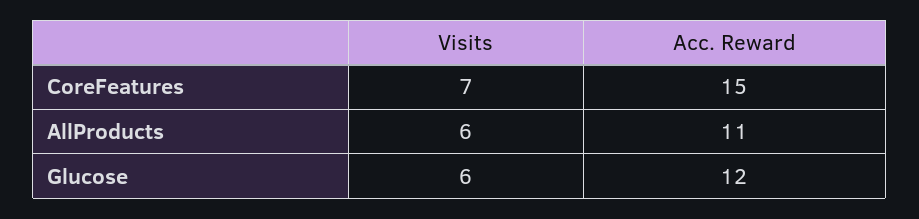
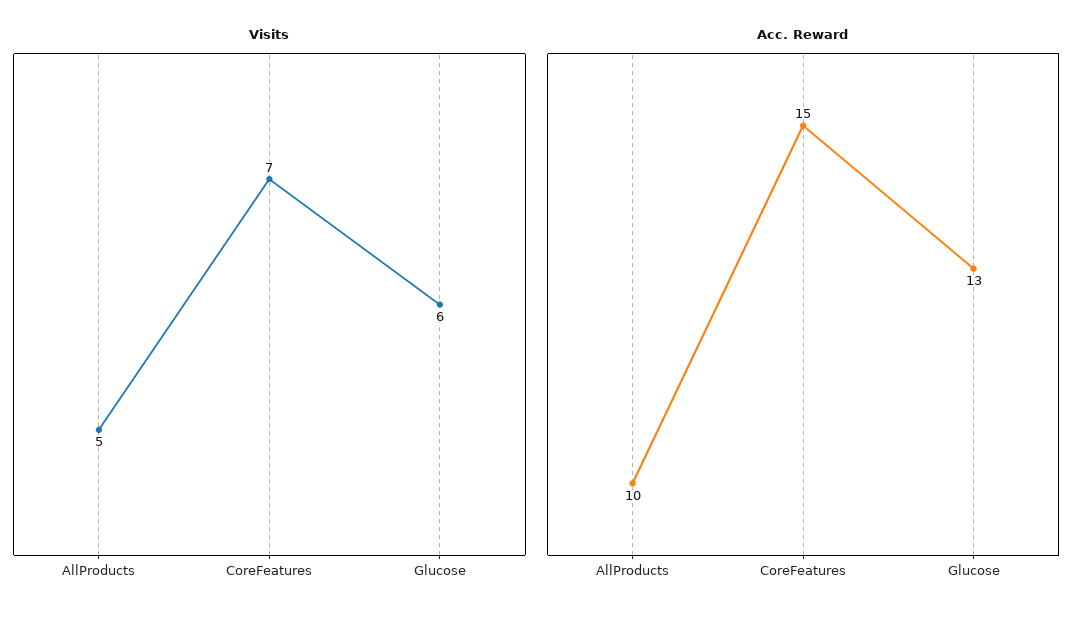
Visits, AllProducts: 6 -> 5
Acc. Reward, AllProducts: 11 -> 10
Acc. Reward, Glucose: 12 -> 13

